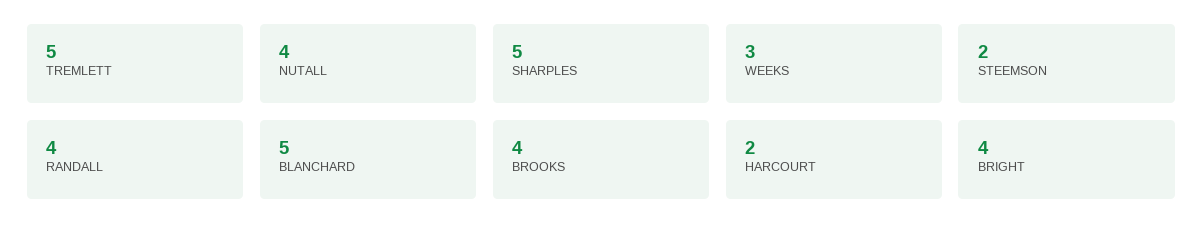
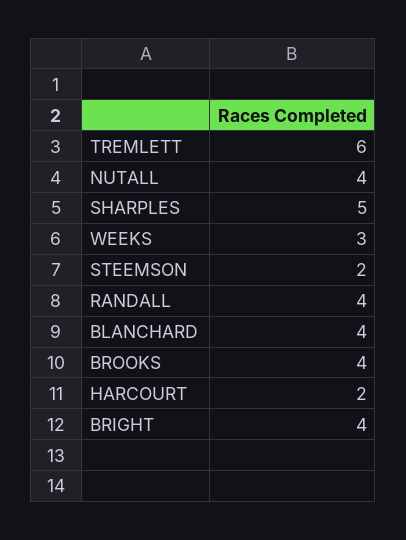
TREMLETT: 5 -> 6
BLANCHARD: 5 -> 4

